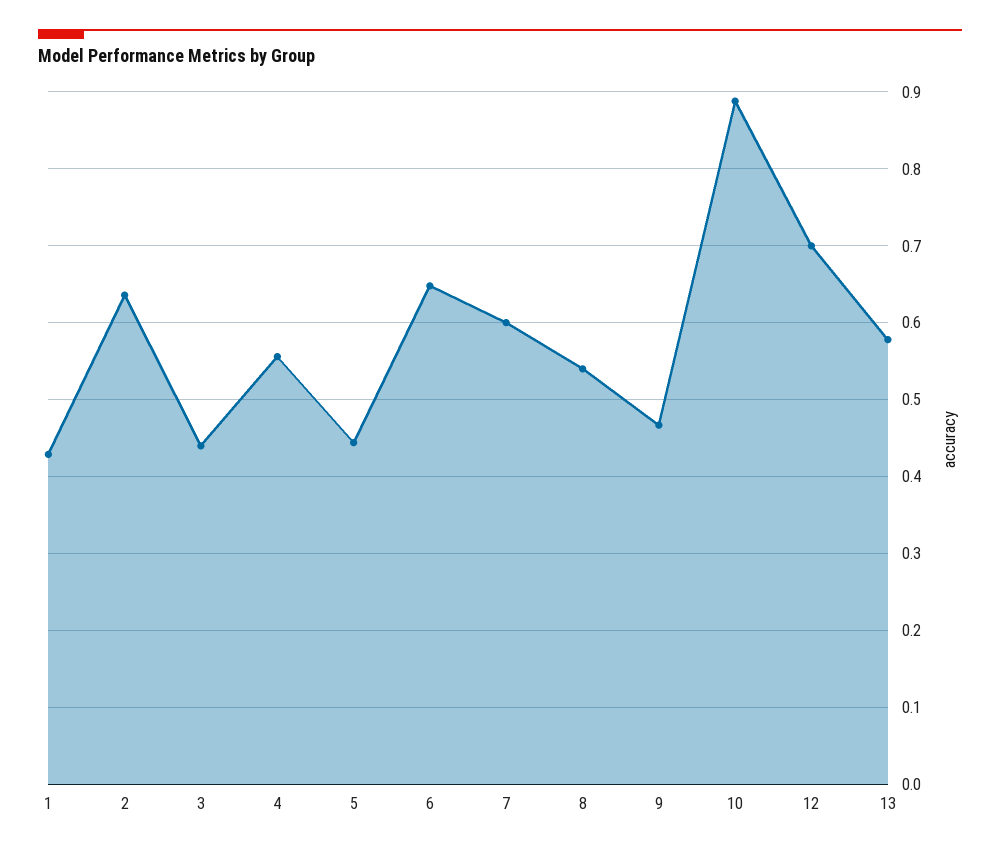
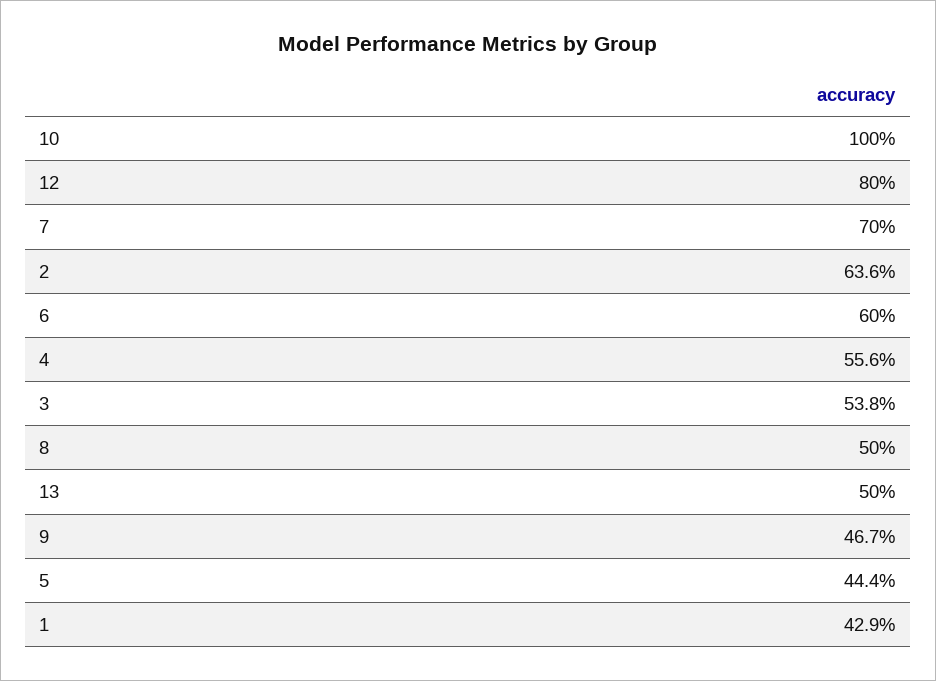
3: 0.44 -> 0.538
6: 0.65 -> 0.6
7: 0.6 -> 0.7
8: 0.54 -> 0.5
10: 0.89 -> 1
12: 0.7 -> 0.8
13: 0.58 -> 0.5

